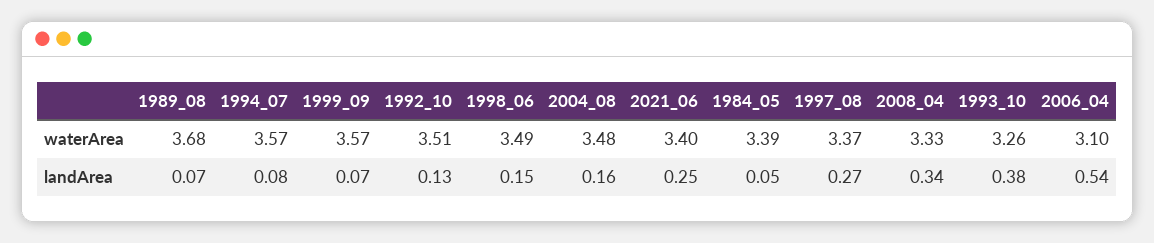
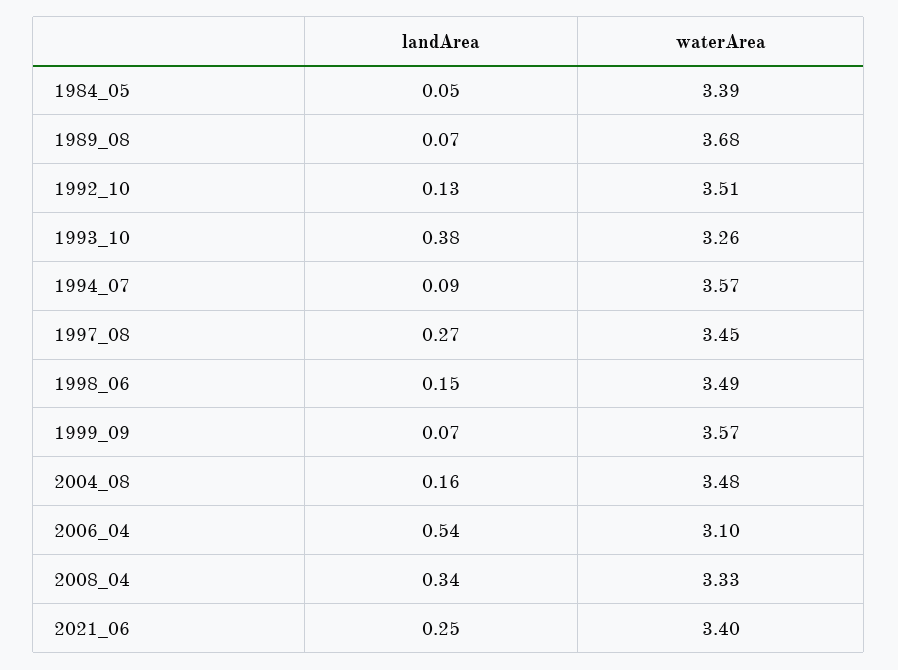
1997_08, waterArea: 3.37 -> 3.45
1994_07, landArea: 0.08 -> 0.09

